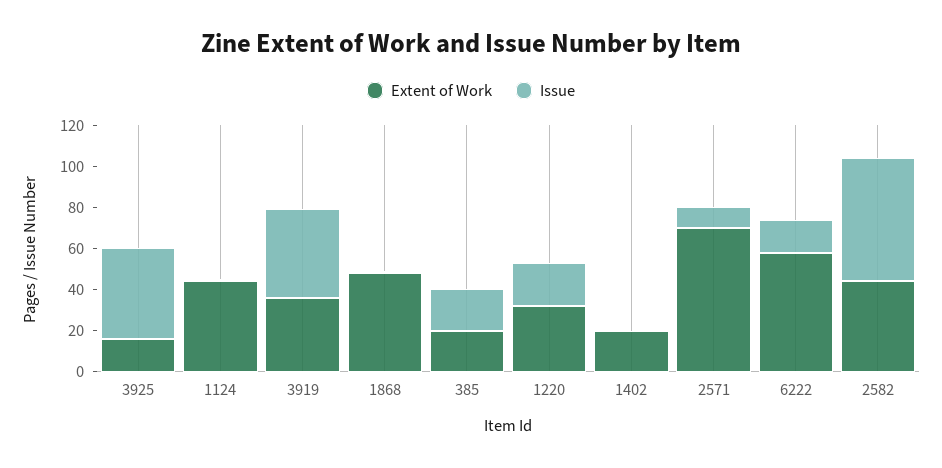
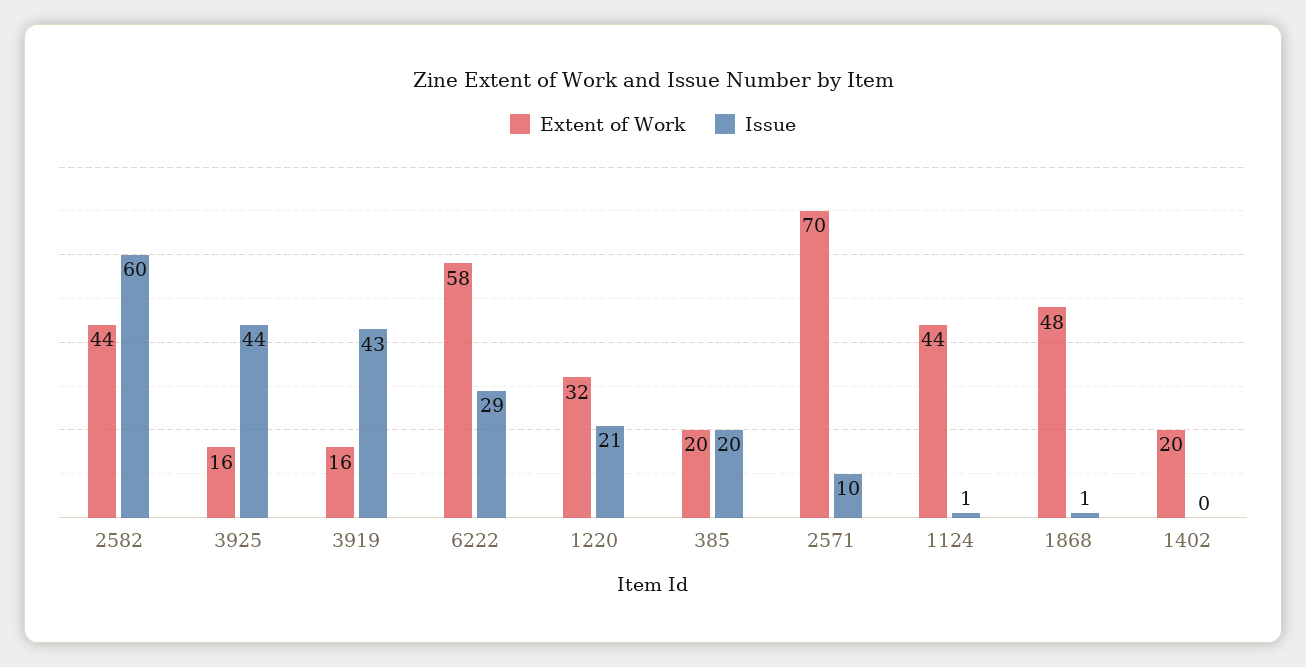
Extent of Work, 3919: 35 -> 16
Issue, 6222: 15 -> 29

